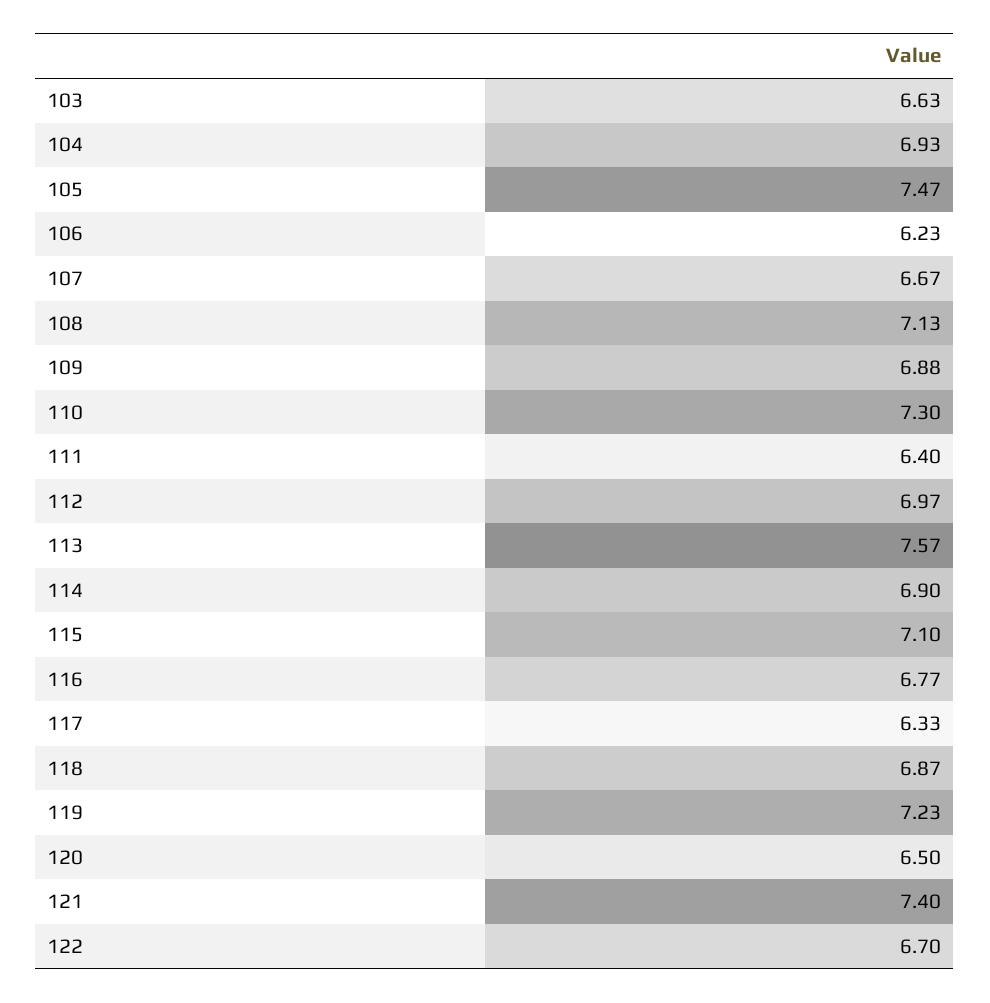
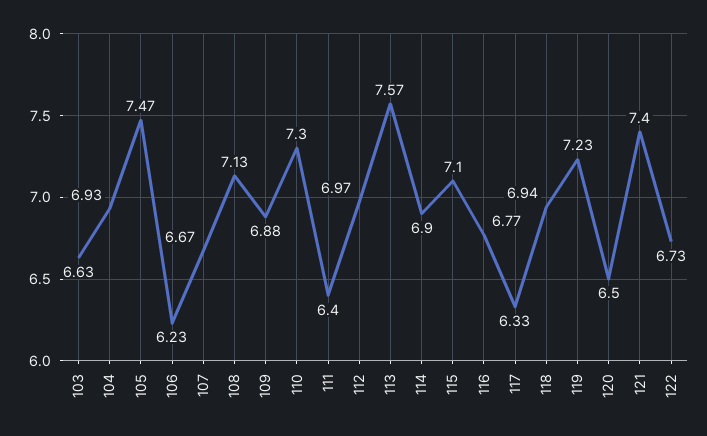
118: 6.87 -> 6.94
122: 6.7 -> 6.73

